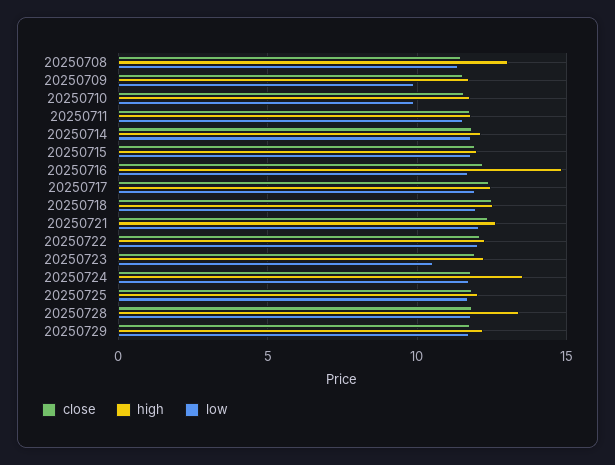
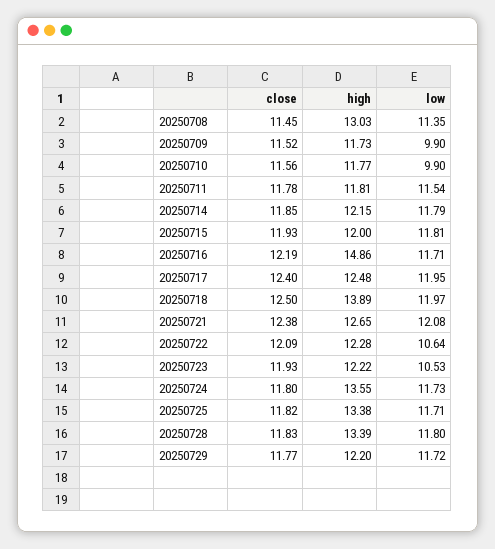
high, 20250718: 12.5 -> 13.89
low, 20250722: 12 -> 10.64
high, 20250725: 12 -> 13.38

